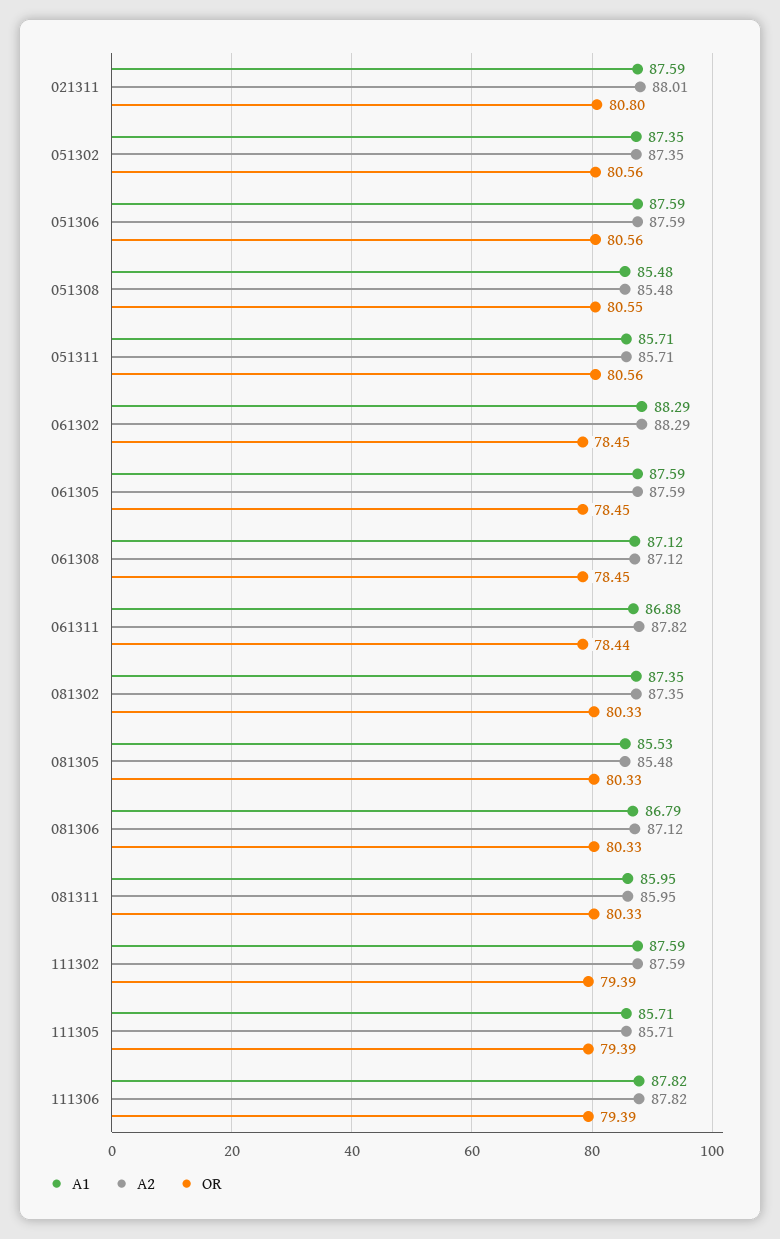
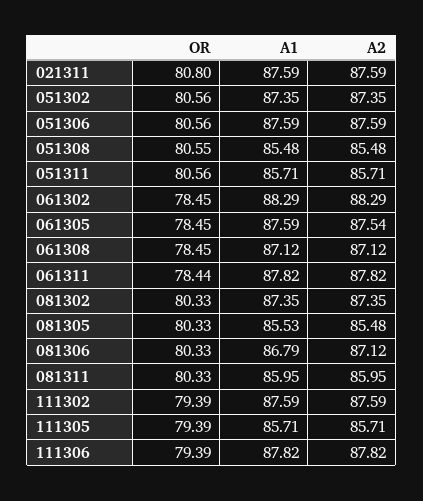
A2, 021311: 88.01 -> 87.59
A2, 061305: 87.59 -> 87.54
A1, 061311: 86.88 -> 87.82

